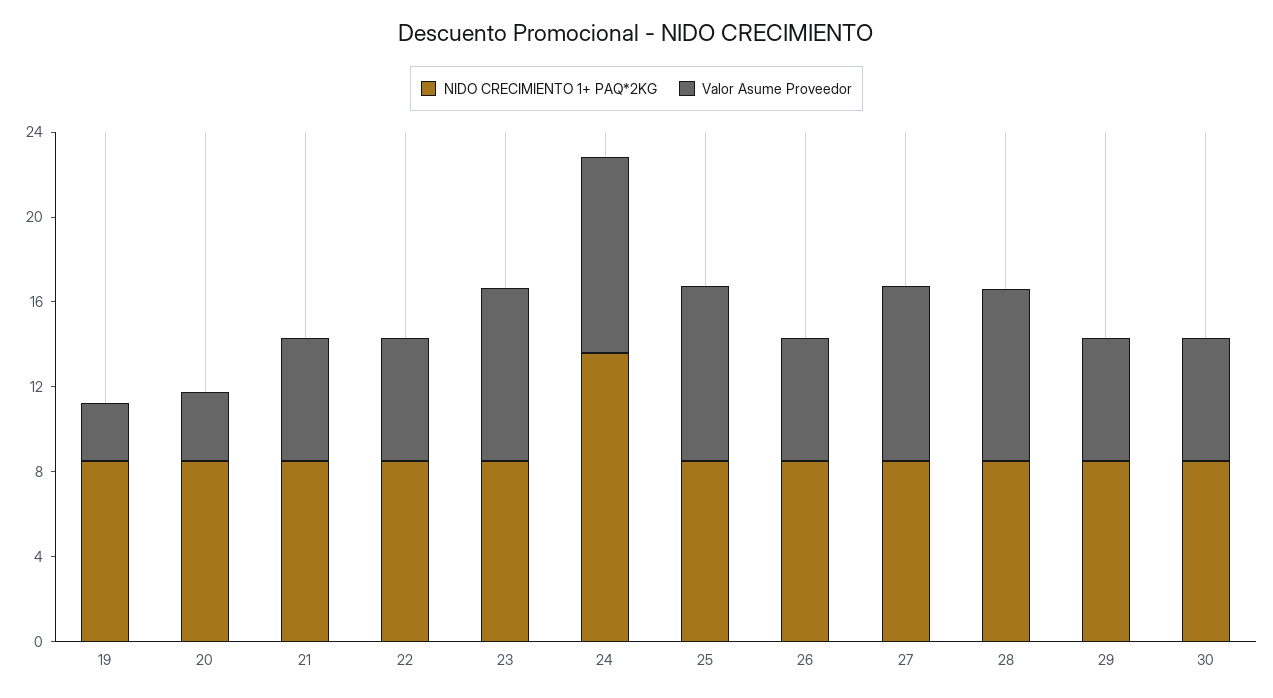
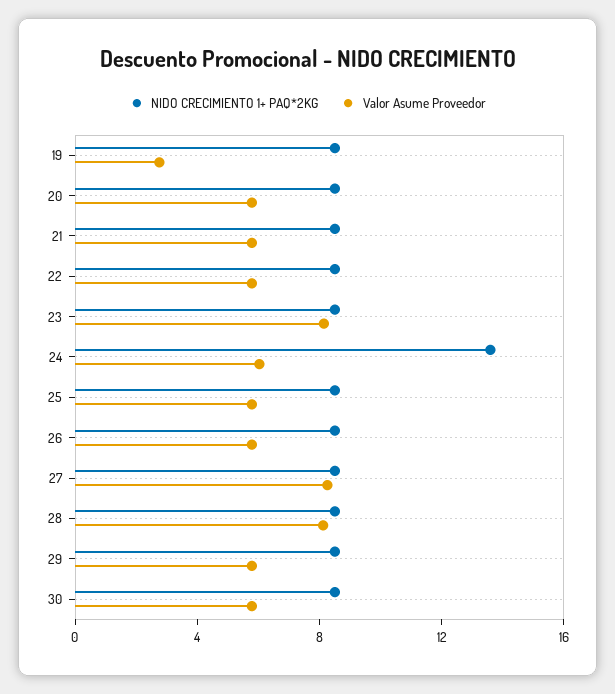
Valor Asume Proveedor, 20: 3 -> 6
Valor Asume Proveedor, 24: 9 -> 6
Valor Asume Proveedor, 25: 8 -> 6

